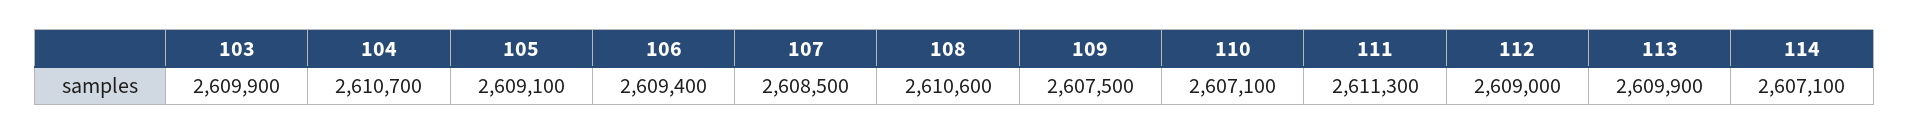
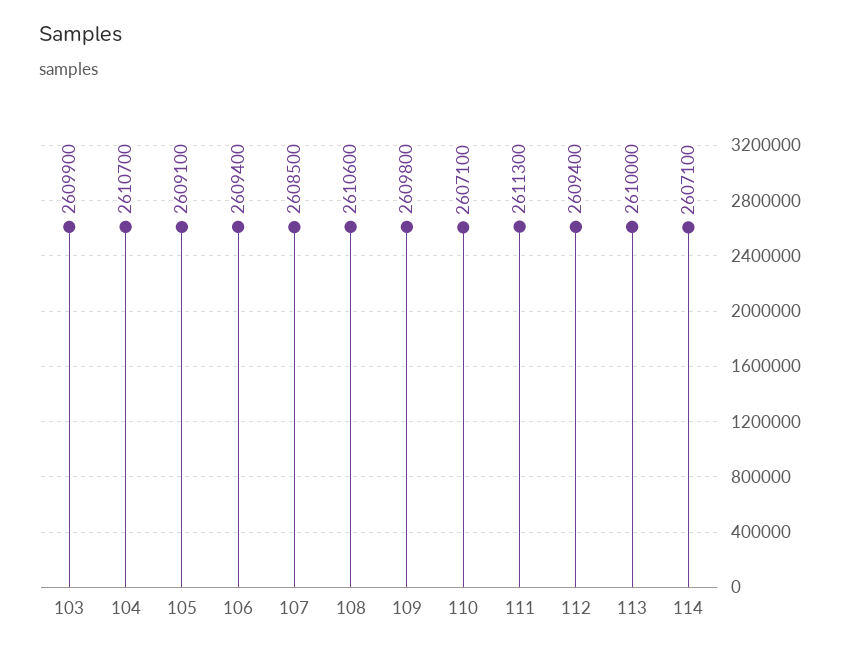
109: 2607500 -> 2609800
112: 2609000 -> 2609400
113: 2609900 -> 2610000

